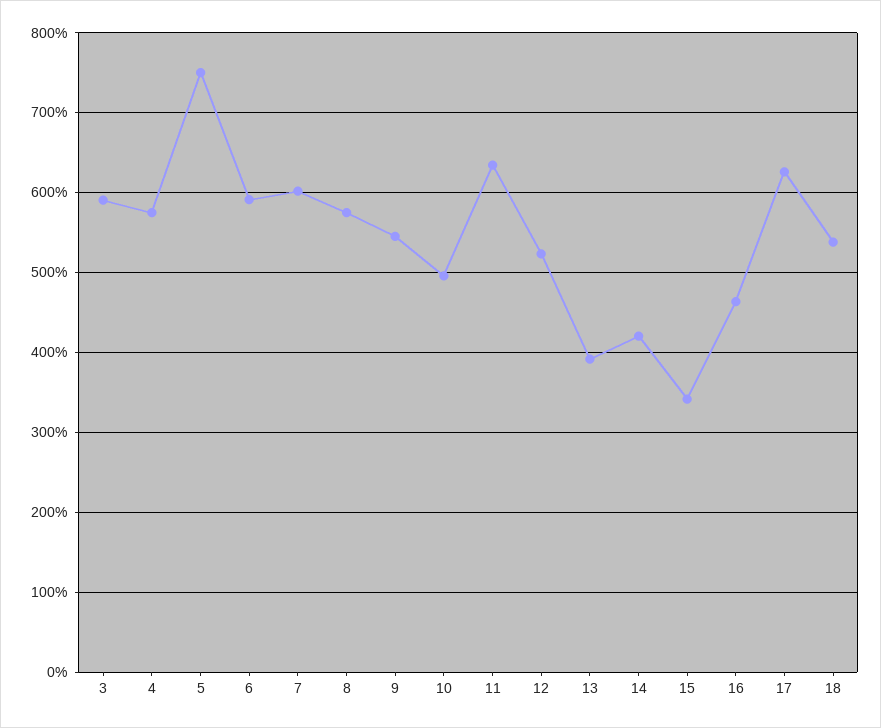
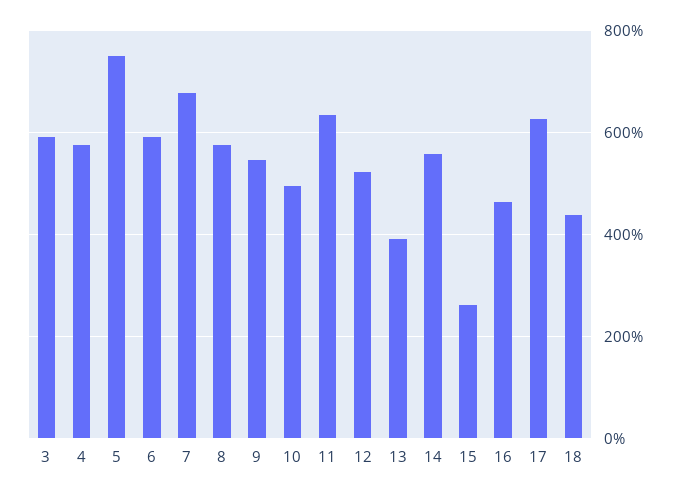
7: 600 -> 680
14: 420 -> 560
15: 340 -> 260
18: 540 -> 440

